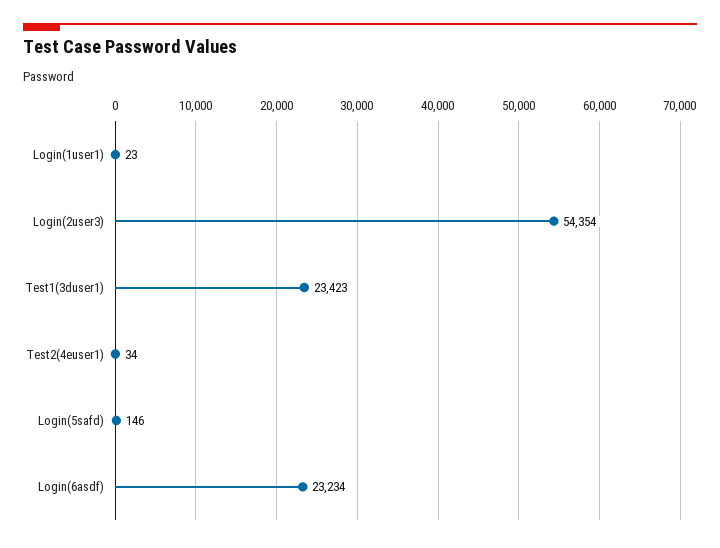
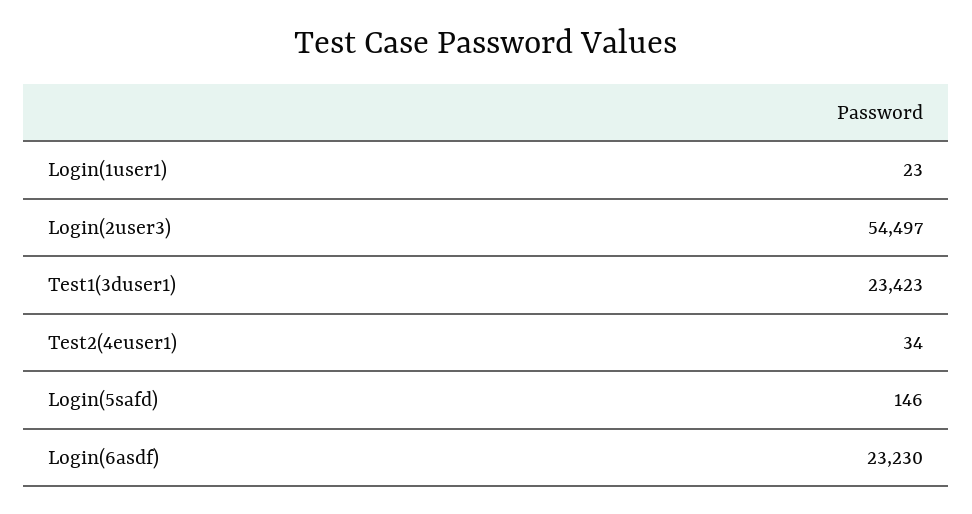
Login(2user3): 54354 -> 54497
Login(6asdf): 23234 -> 23230

